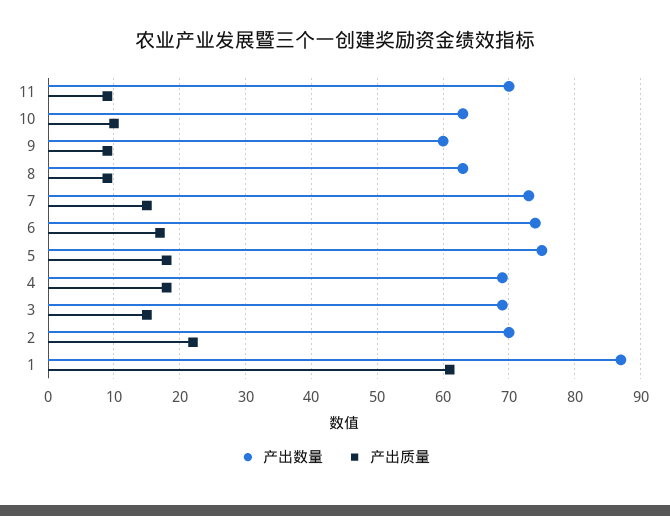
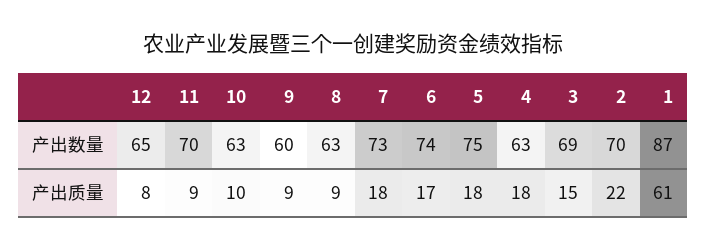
产出质量, 7: 15 -> 18
产出数量, 4: 69 -> 63
产出数量, 12: none -> 65
产出质量, 12: none -> 8

